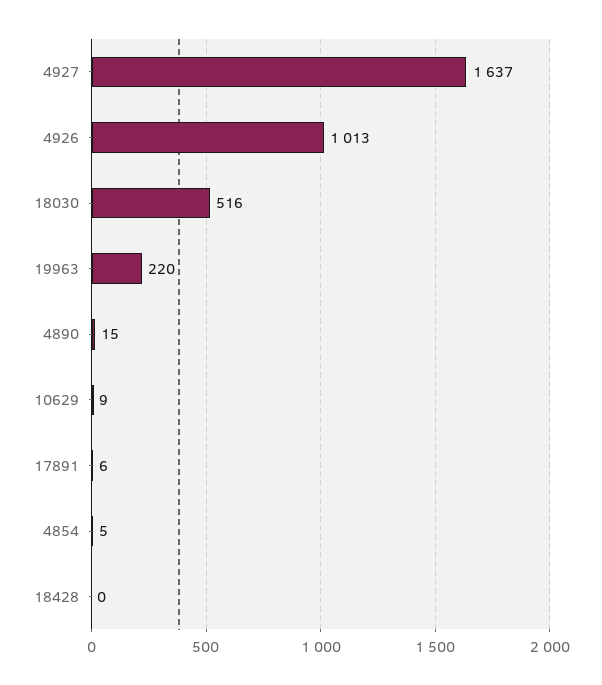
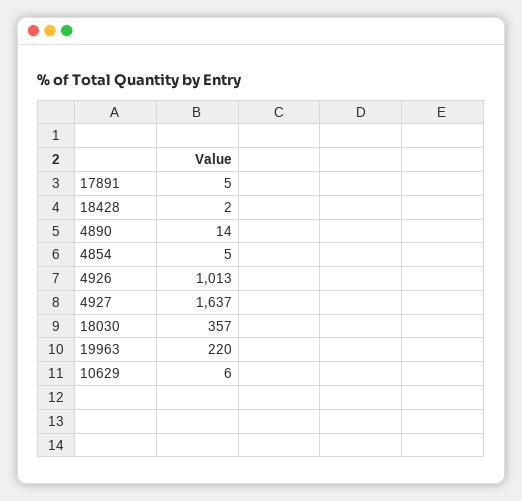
18030: 516 -> 357
4890: 15 -> 14
10629: 9 -> 6
17891: 6 -> 5
18428: 0 -> 2

